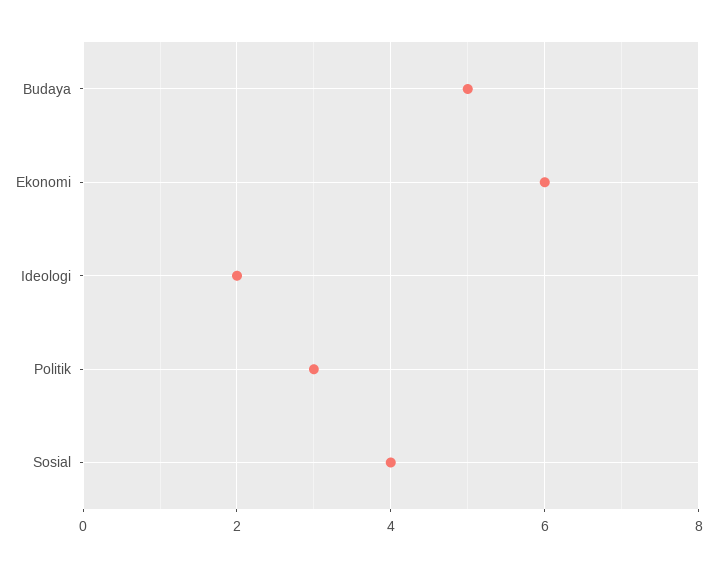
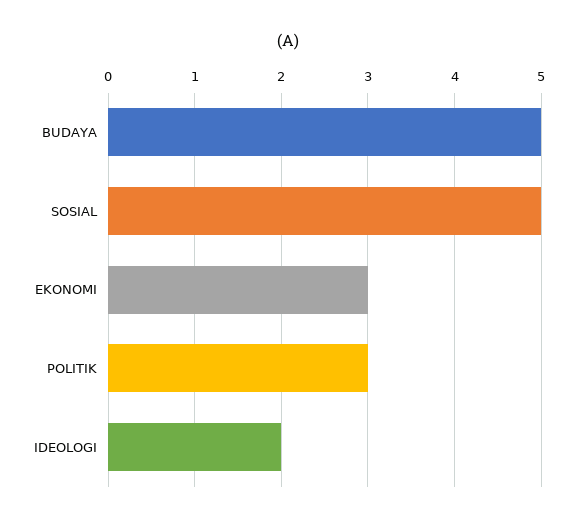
Ekonomi: 6 -> 3
Sosial: 4 -> 5

